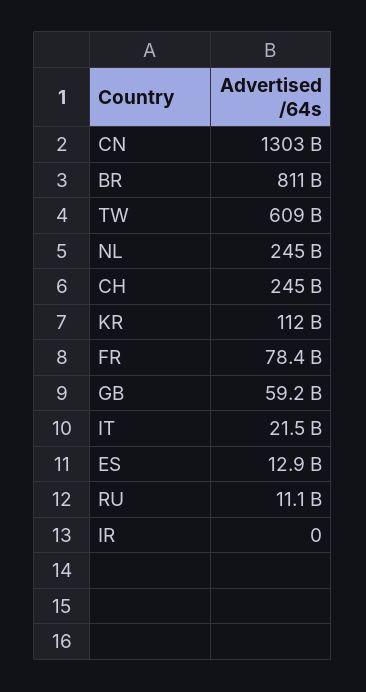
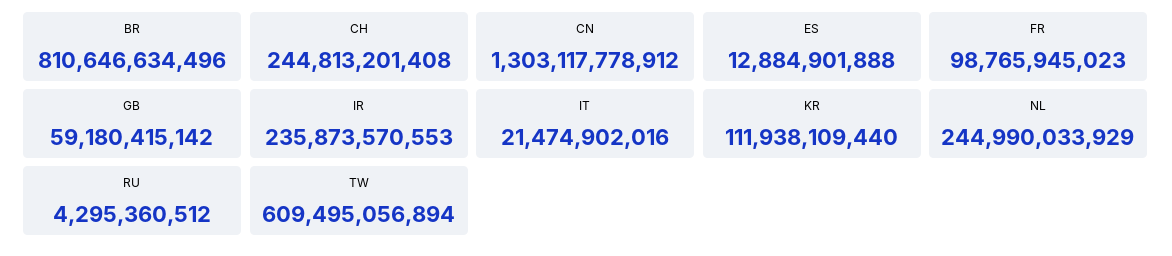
FR: 78400000000 -> 98765945023
RU: 11100000000 -> 4295360512
IR: 0 -> 235873570553

